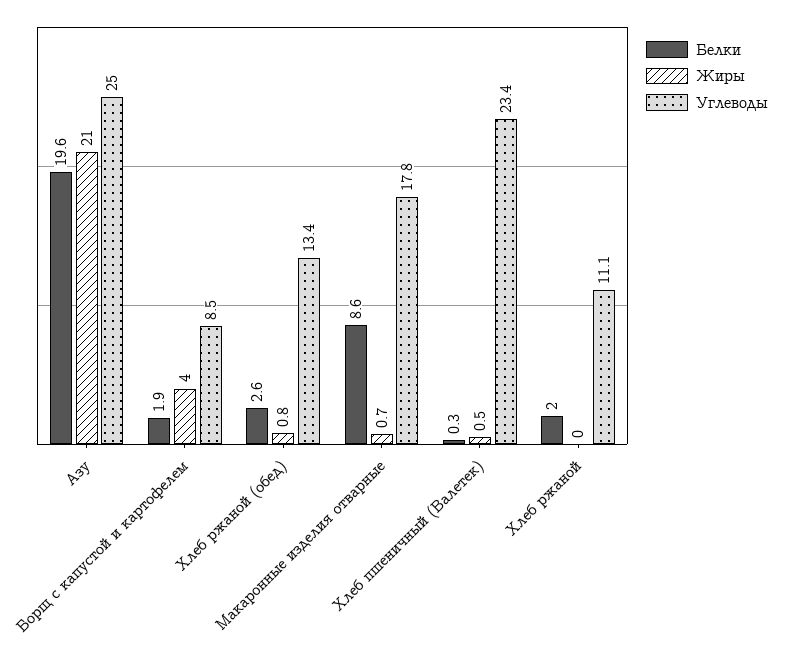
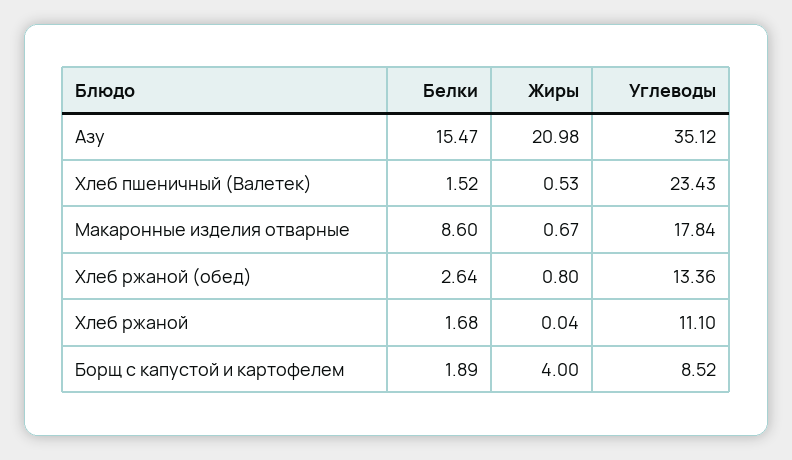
Белки, Азу: 19.6 -> 15.47
Углеводы, Азу: 25 -> 35.12
Белки, Хлеб пшеничный (Валетек): 0.3 -> 1.52
Белки, Хлеб ржаной: 2 -> 1.68

